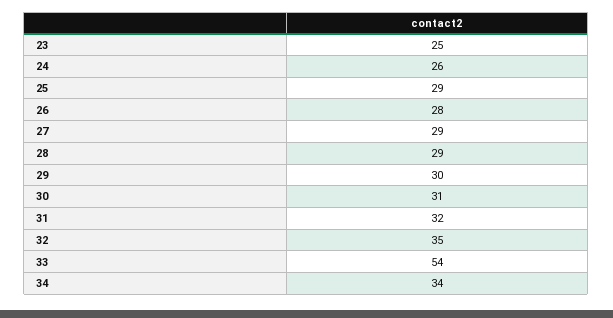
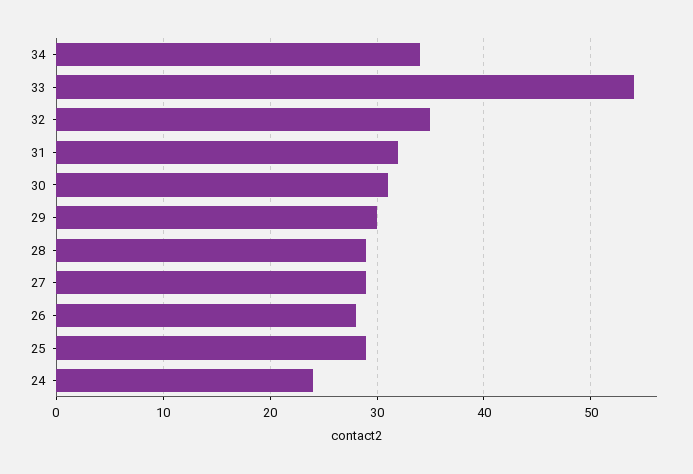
23: 25 -> none
24: 26 -> 24

